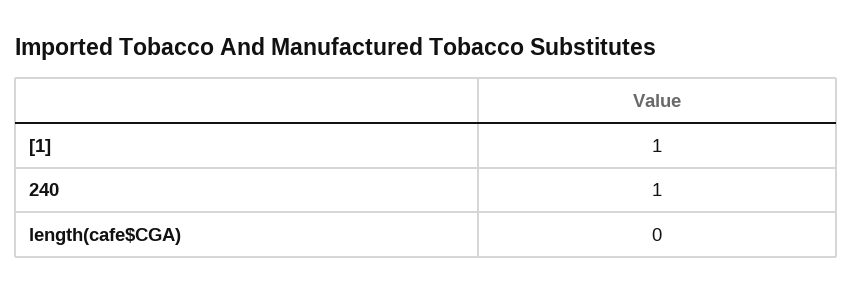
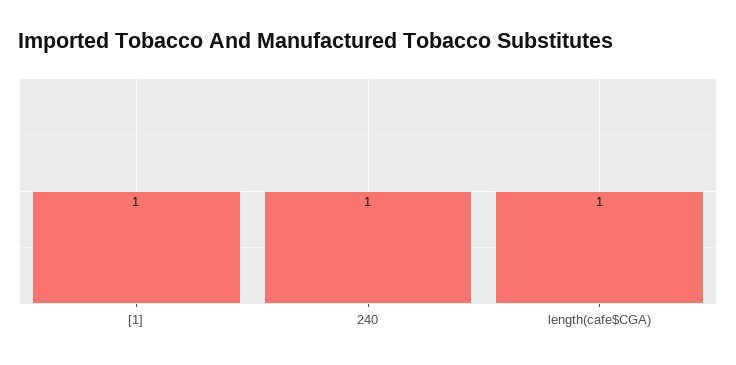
length(cafe$CGA): 0 -> 1

